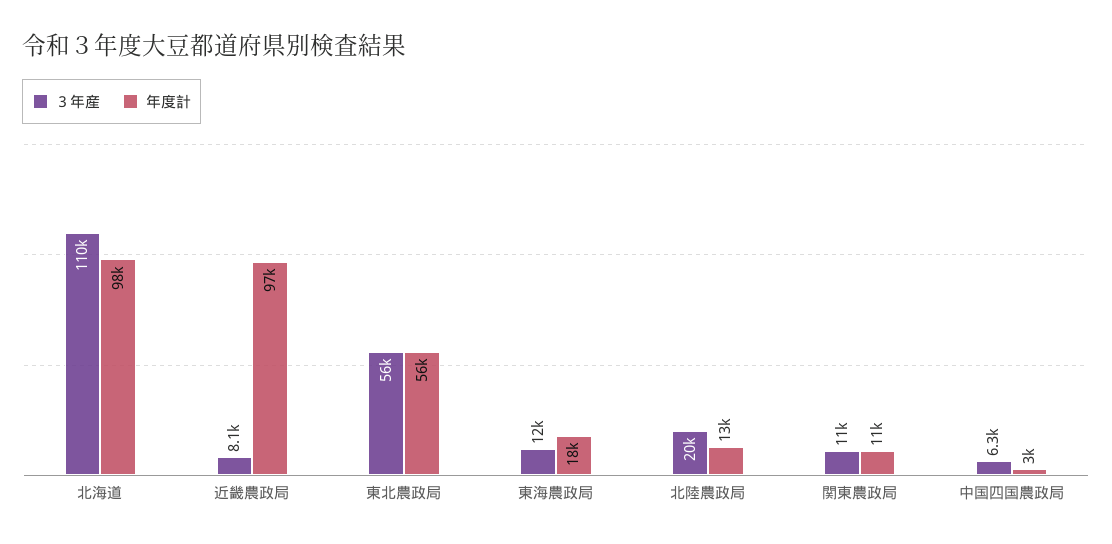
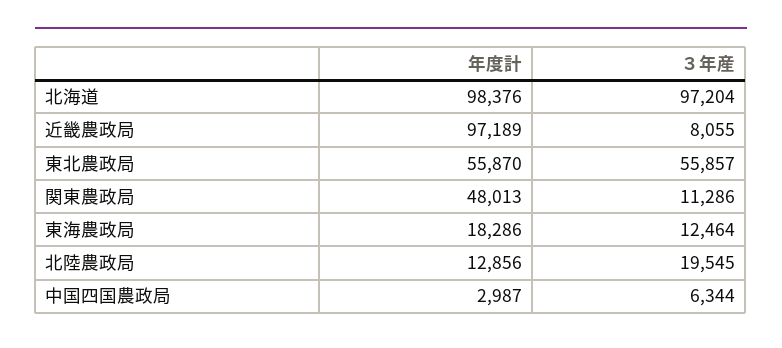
３年産, 北海道: 110000 -> 97204
年度計, 関東農政局: 11000 -> 48013

